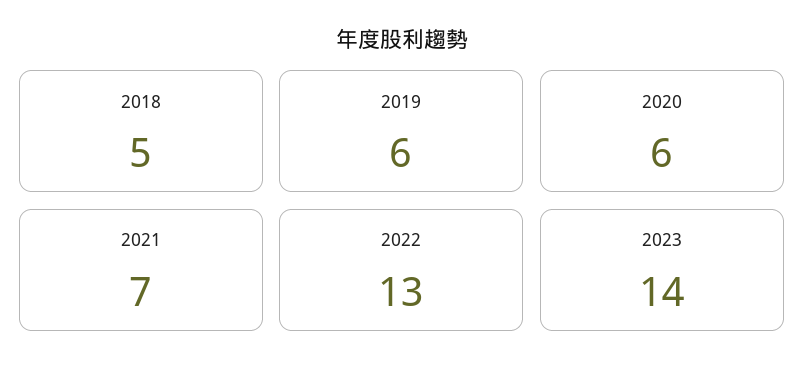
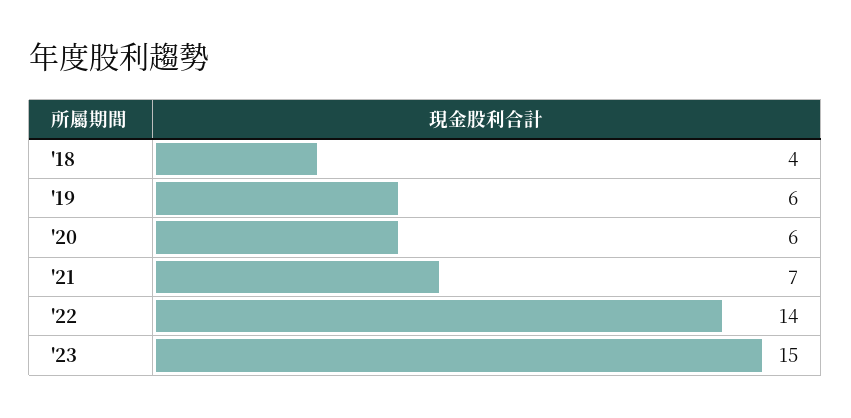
2018: 5 -> 4
2022: 13 -> 14
2023: 14 -> 15

